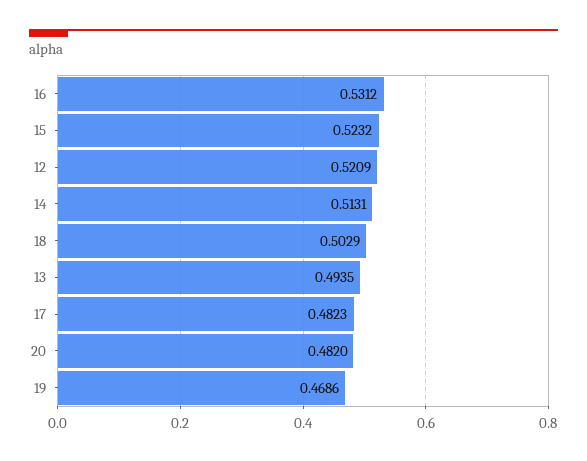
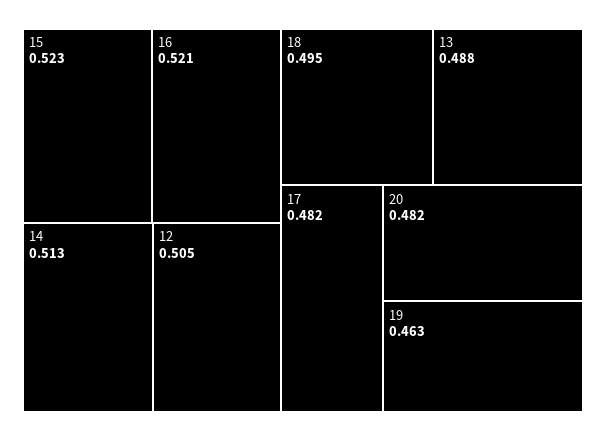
16: 0.5312 -> 0.521
12: 0.5209 -> 0.505
18: 0.5029 -> 0.495
13: 0.4935 -> 0.488
19: 0.4686 -> 0.463

